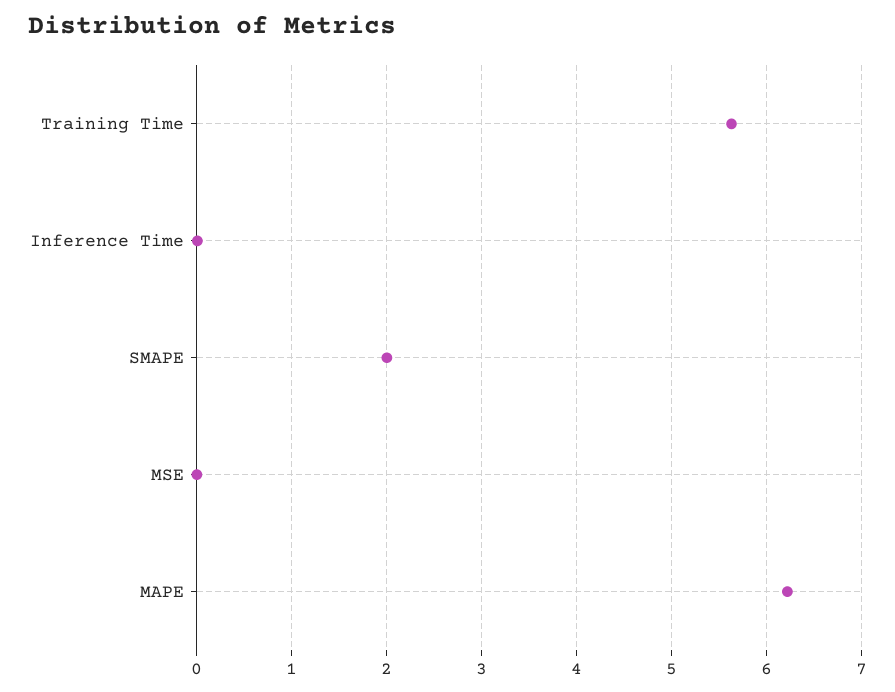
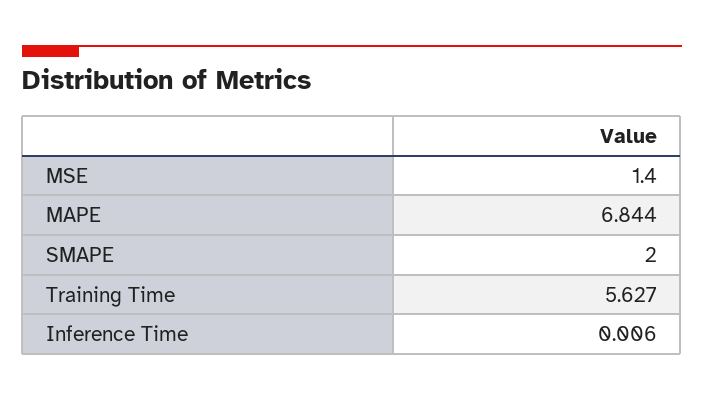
MSE: 0 -> 1.4
MAPE: 6.2 -> 6.844

